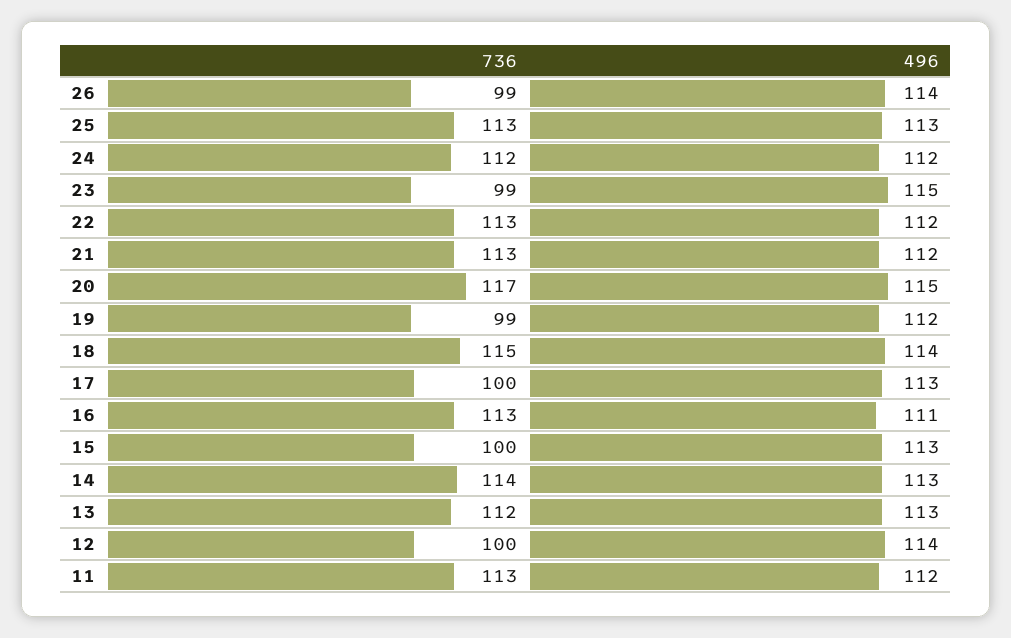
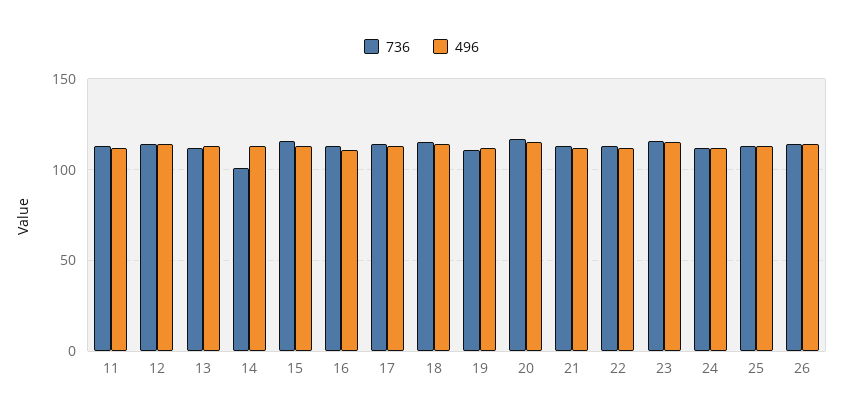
736, 26: 99 -> 115
736, 23: 99 -> 115
736, 19: 99 -> 110
736, 17: 100 -> 115
736, 15: 100 -> 115
736, 14: 114 -> 100
736, 12: 100 -> 115

